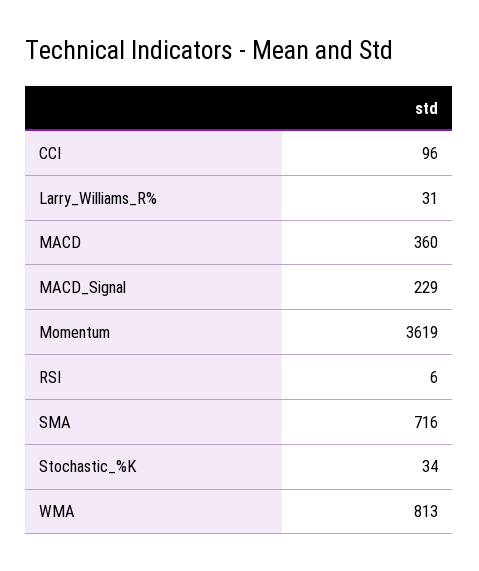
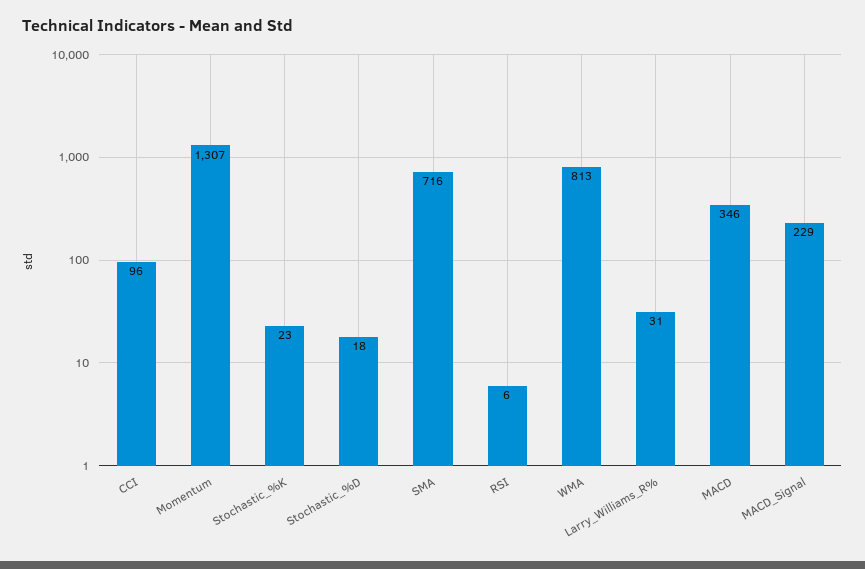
MACD: 360 -> 346
Momentum: 3619 -> 1307
Stochastic_%K: 34 -> 23
Stochastic_%D: none -> 18

